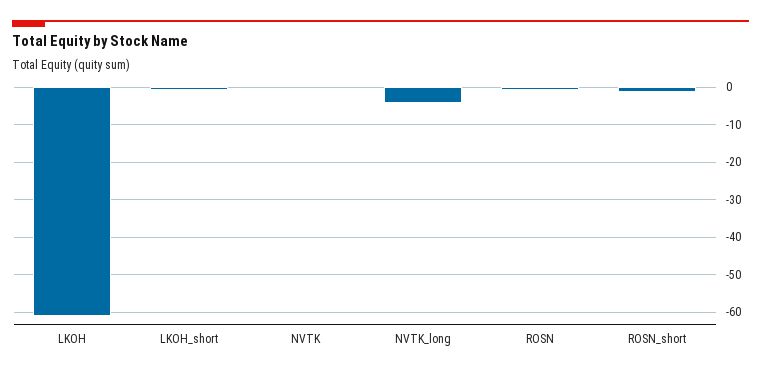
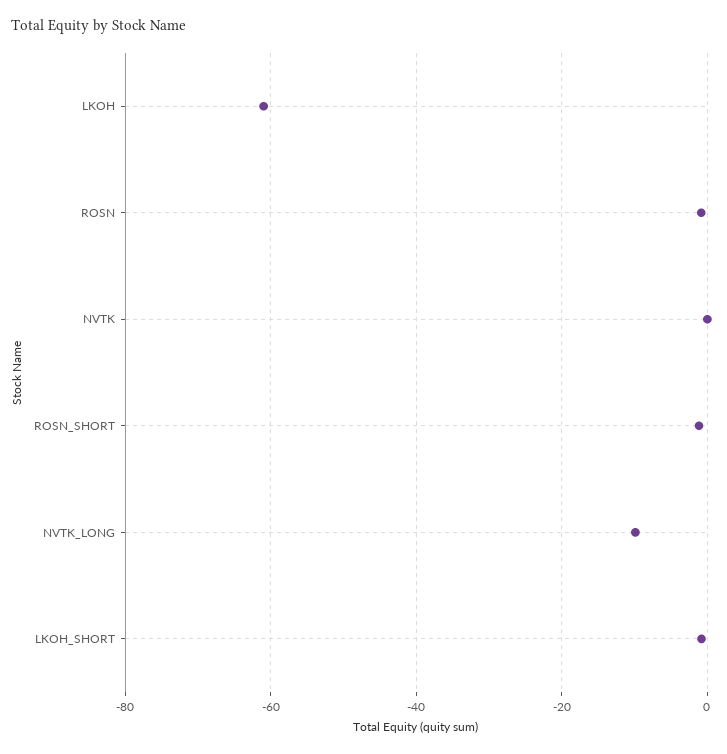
NVTK_long: -4 -> -10

